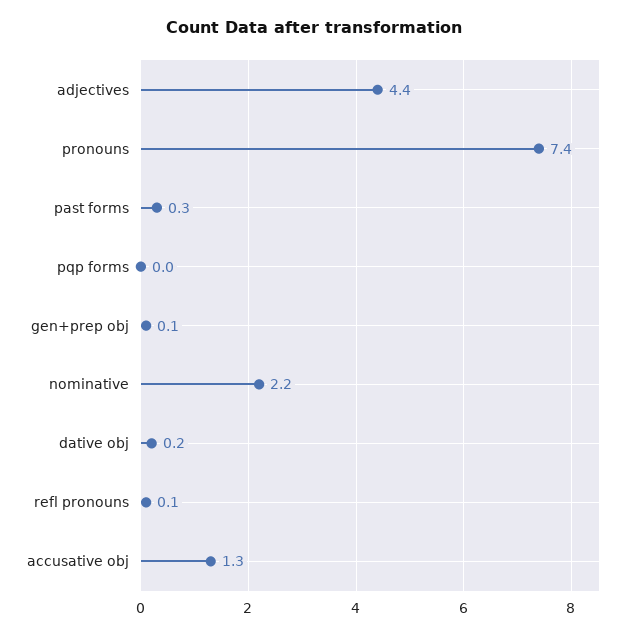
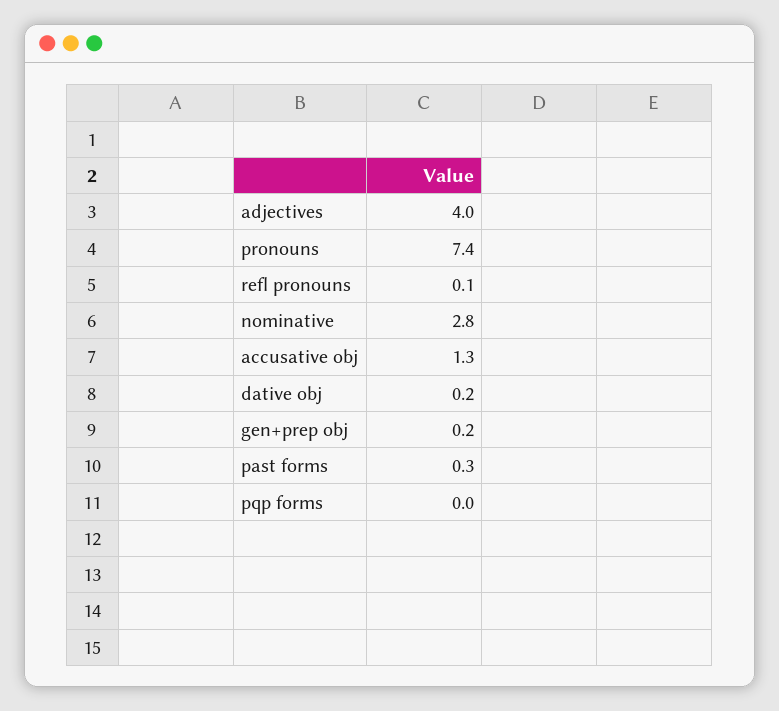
adjectives: 4.4 -> 4
gen+prep obj: 0.1 -> 0.2
nominative: 2.2 -> 2.8

